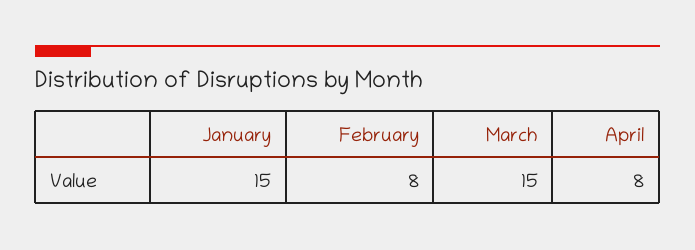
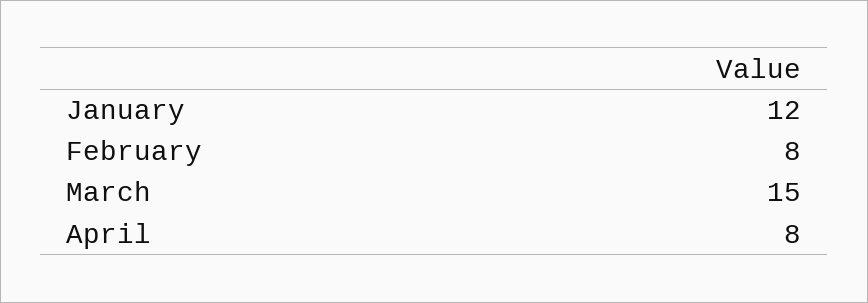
January: 15 -> 12

